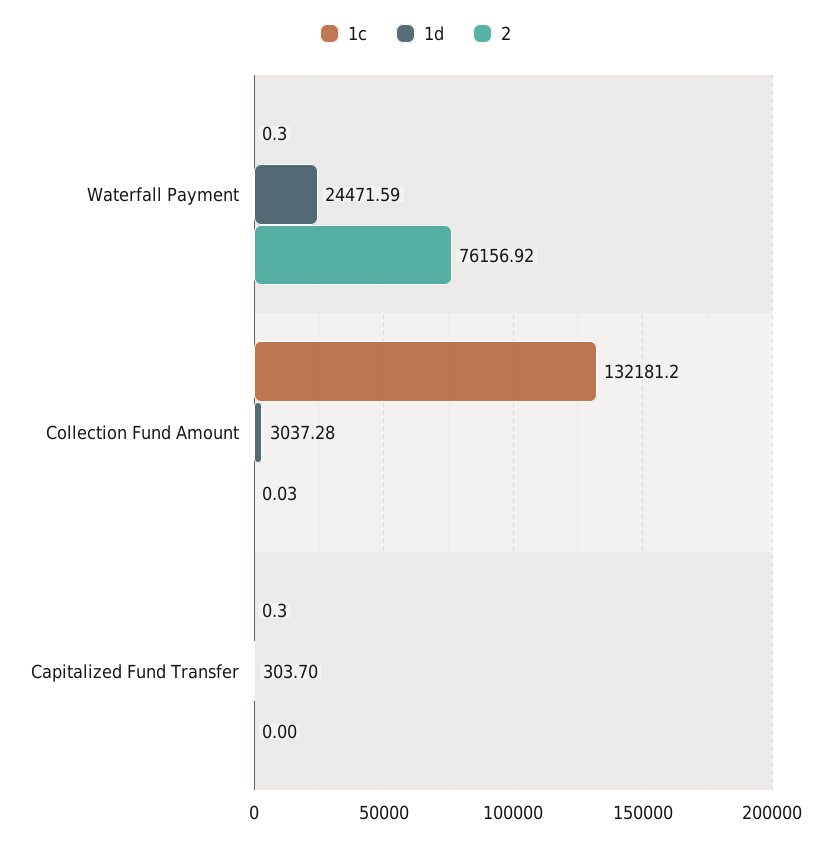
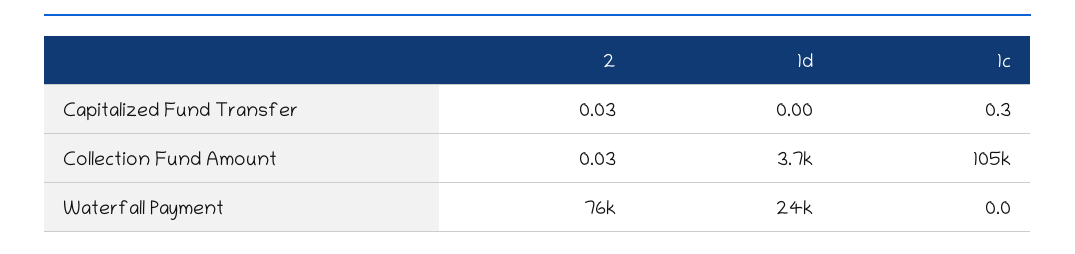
1c, Waterfall Payment: 0.3 -> 0
1c, Collection Fund Amount: 132181.2 -> 105000
1d, Collection Fund Amount: 3037.28 -> 3700
1d, Capitalized Fund Transfer: 303.7 -> 0
2, Capitalized Fund Transfer: 0 -> 0.03

